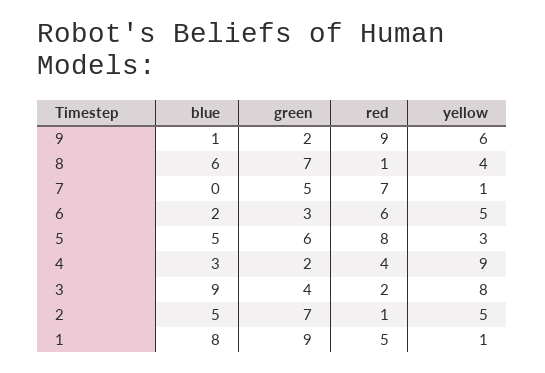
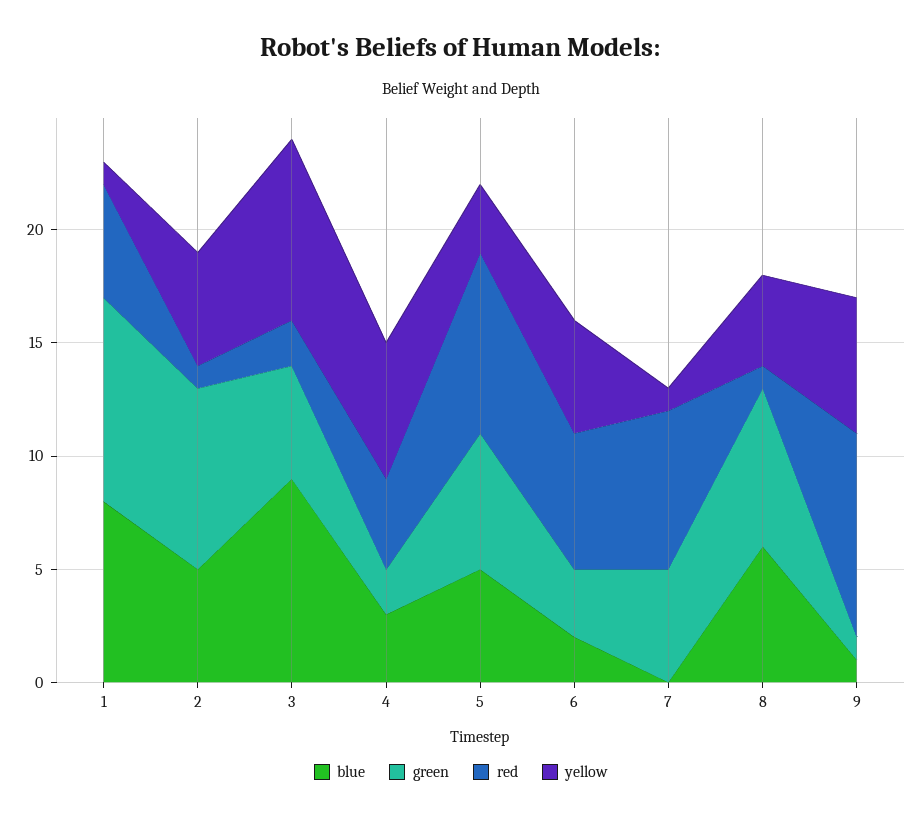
green, 9: 2 -> 1
yellow, 4: 9 -> 6
green, 3: 4 -> 5
green, 2: 7 -> 8

